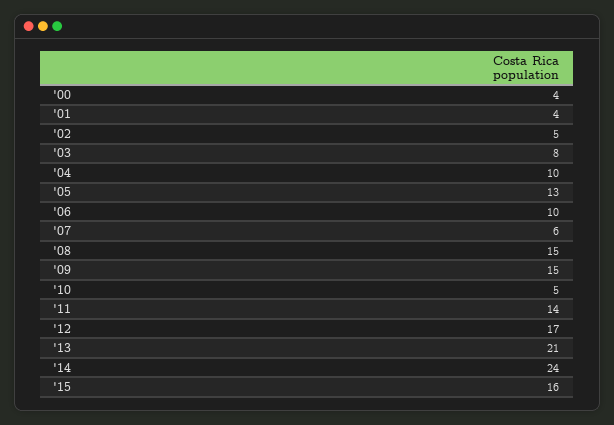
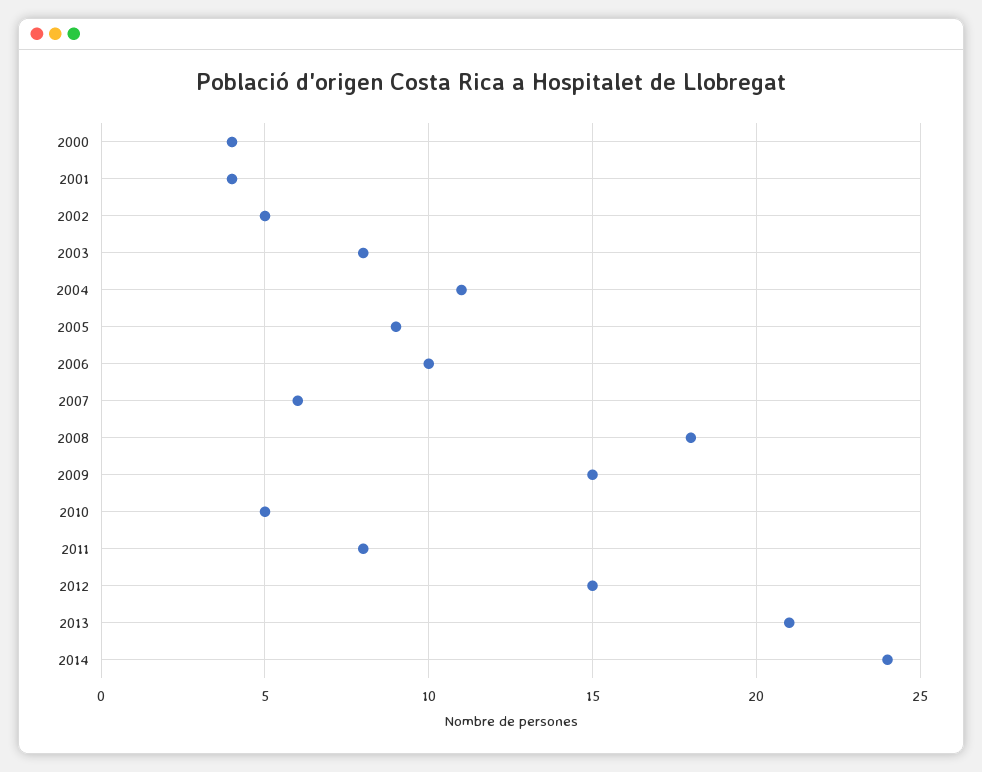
'04: 10 -> 11
'05: 13 -> 9
'08: 15 -> 18
'11: 14 -> 8
'12: 17 -> 15
'15: 16 -> none

